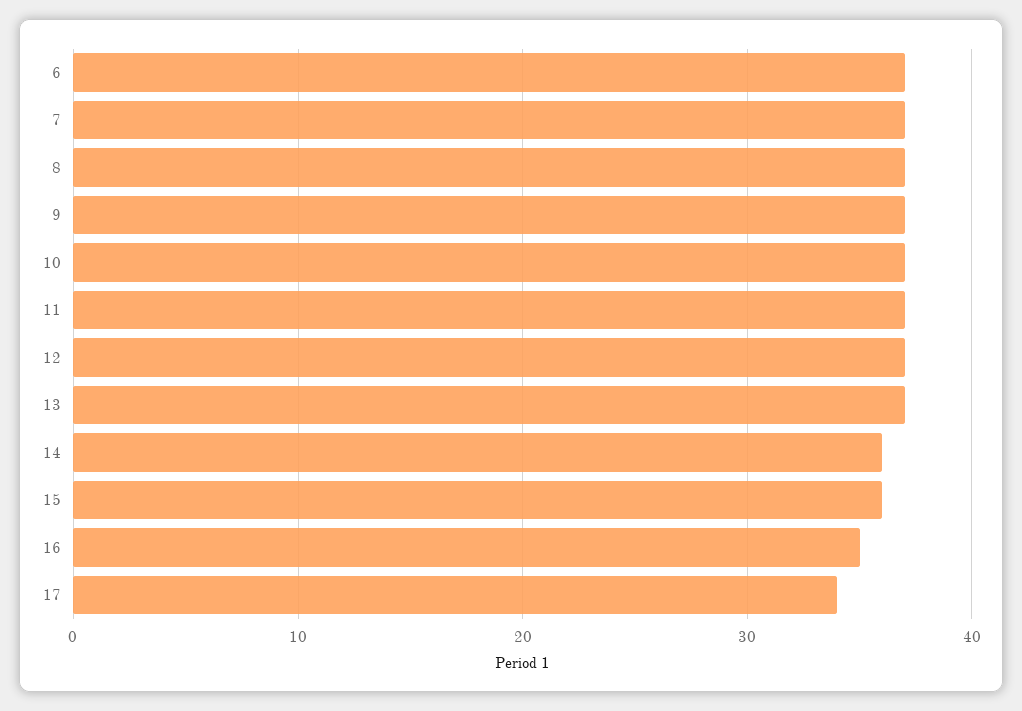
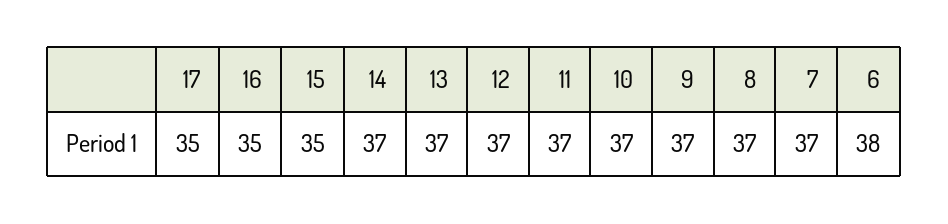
6: 37 -> 38
14: 36 -> 37
15: 36 -> 35
17: 34 -> 35

